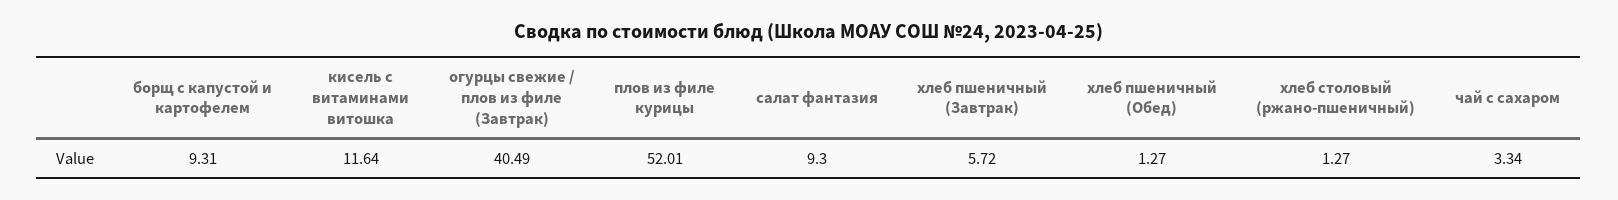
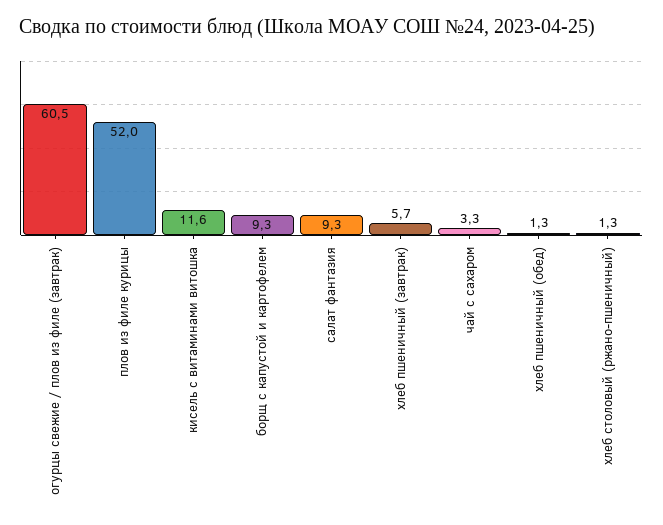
огурцы свежие / плов из филе (Завтрак): 40.49 -> 60.5

